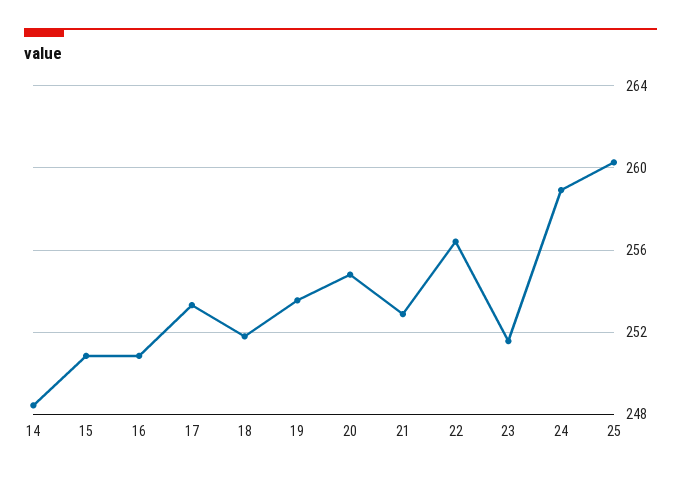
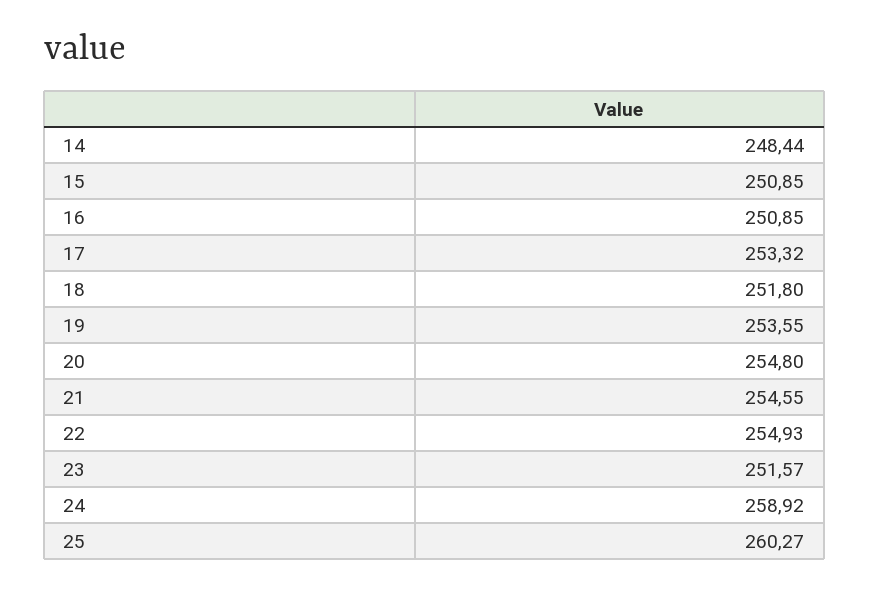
21: 253 -> 254.55
22: 256.5 -> 254.93

